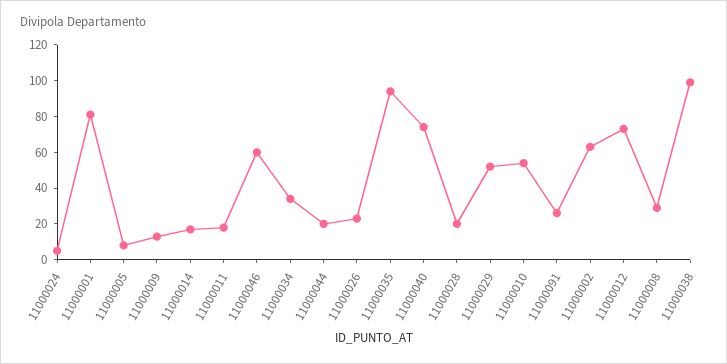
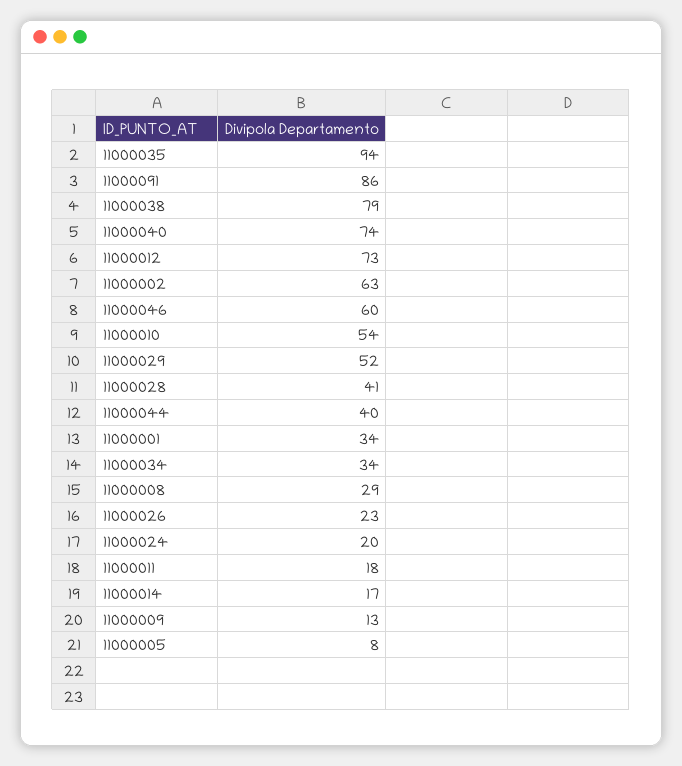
11000024: 5 -> 20
11000001: 80 -> 34
11000044: 20 -> 40
11000028: 20 -> 41
11000091: 25 -> 86
11000038: 100 -> 79

